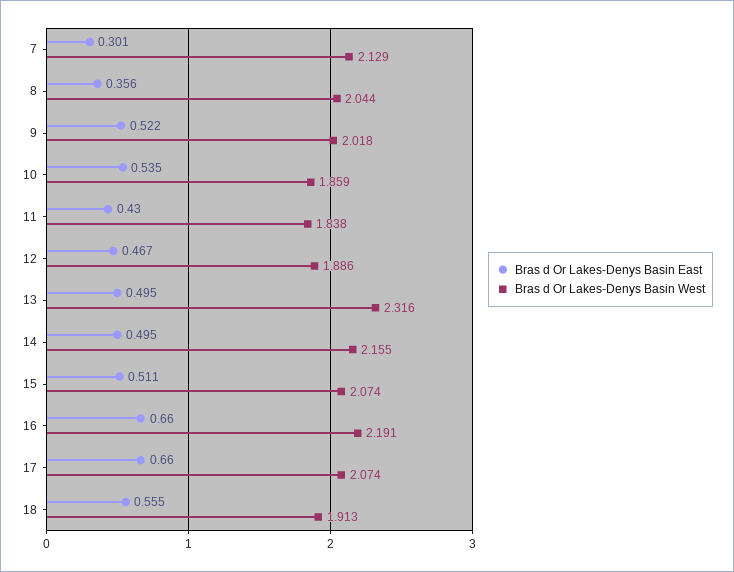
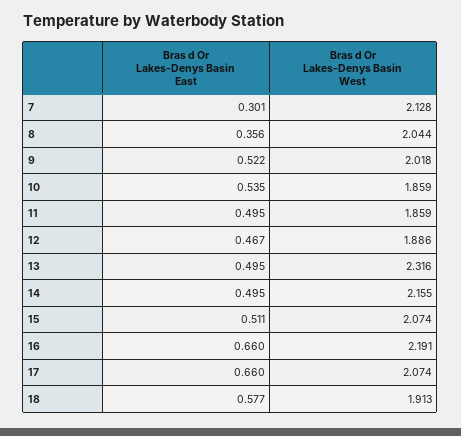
Bras d Or Lakes-Denys Basin West, 7: 2.129 -> 2.128
Bras d Or Lakes-Denys Basin East, 11: 0.43 -> 0.495
Bras d Or Lakes-Denys Basin West, 11: 1.838 -> 1.859
Bras d Or Lakes-Denys Basin East, 18: 0.555 -> 0.577

